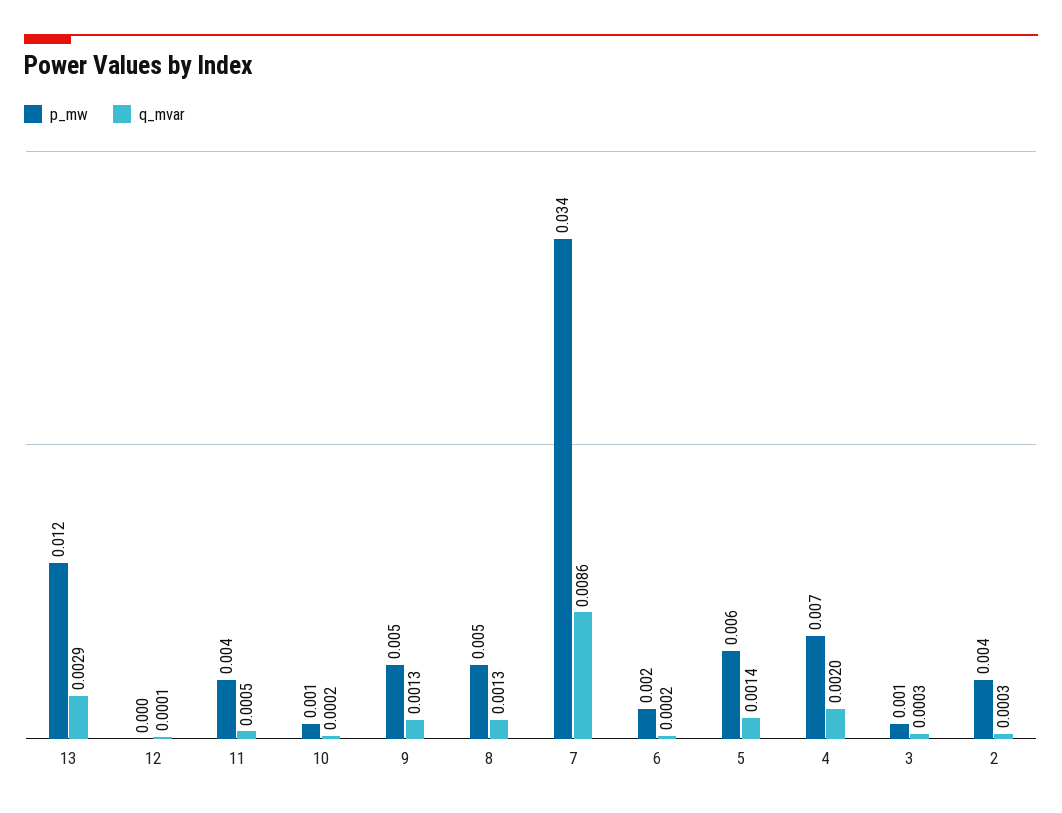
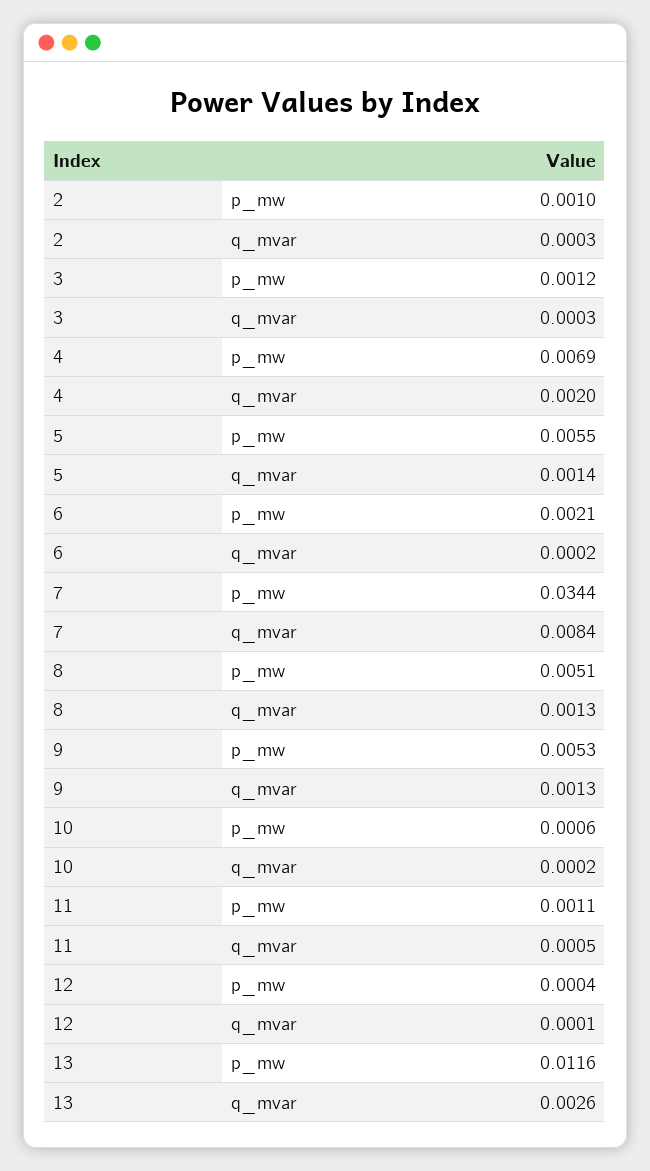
q_mvar, 13: 0.0029 -> 0.0026
p_mw, 11: 0.004 -> 0.0011
q_mvar, 7: 0.0086 -> 0.0084
p_mw, 2: 0.004 -> 0.001

